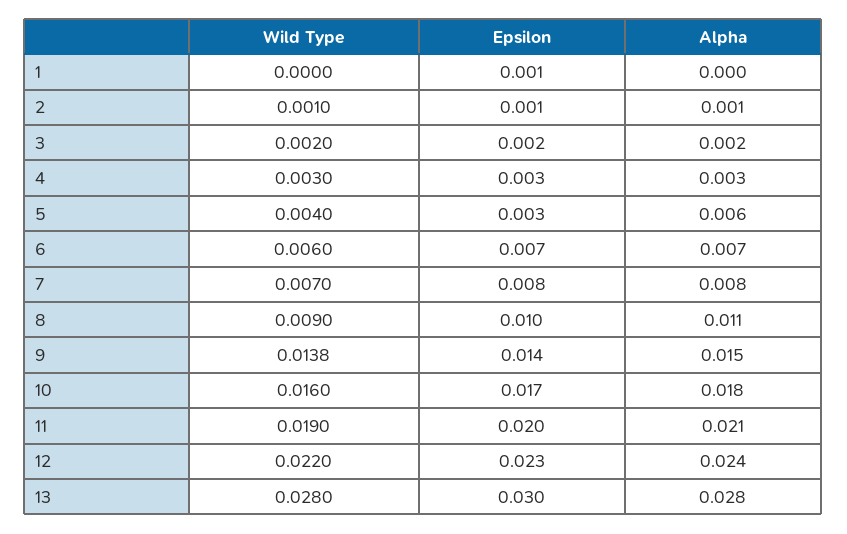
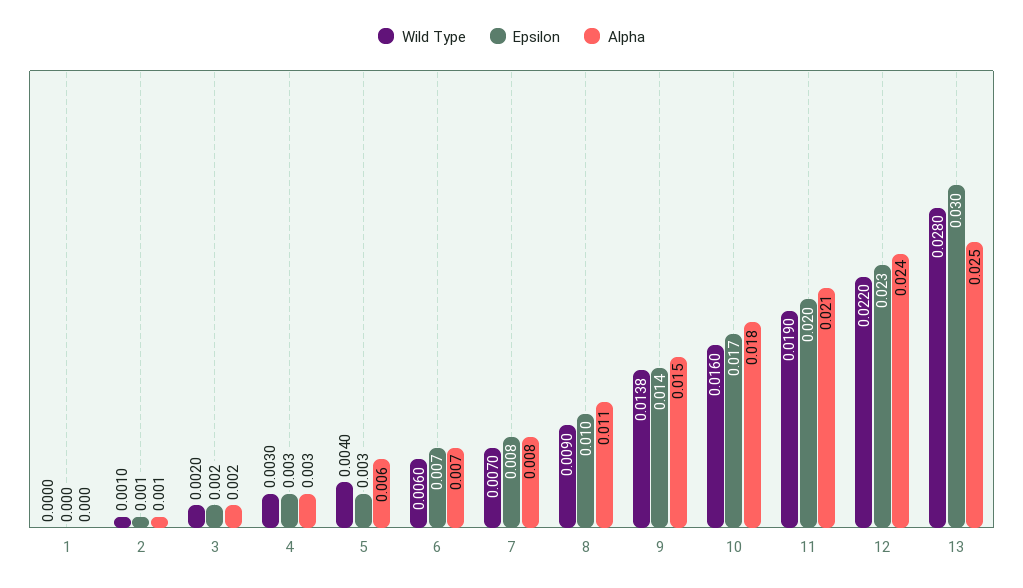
Epsilon, 1: 0.001 -> 0
Alpha, 13: 0.028 -> 0.025

